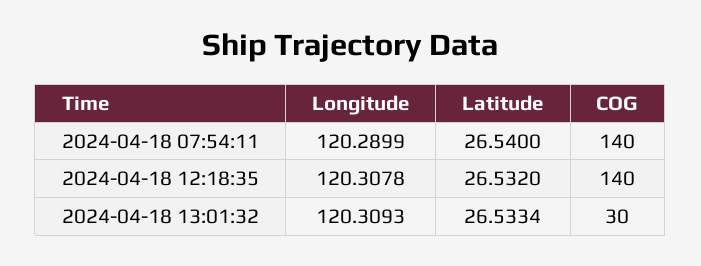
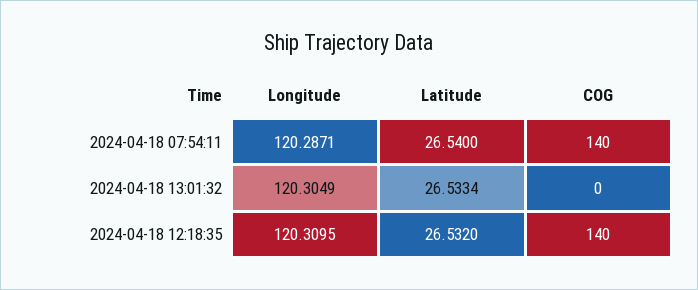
Longitude, 2024-04-18 07:54:11: 120.2899 -> 120.2871
Longitude, 2024-04-18 12:18:35: 120.3078 -> 120.3095
Longitude, 2024-04-18 13:01:32: 120.3093 -> 120.3049
COG, 2024-04-18 13:01:32: 30 -> 0

